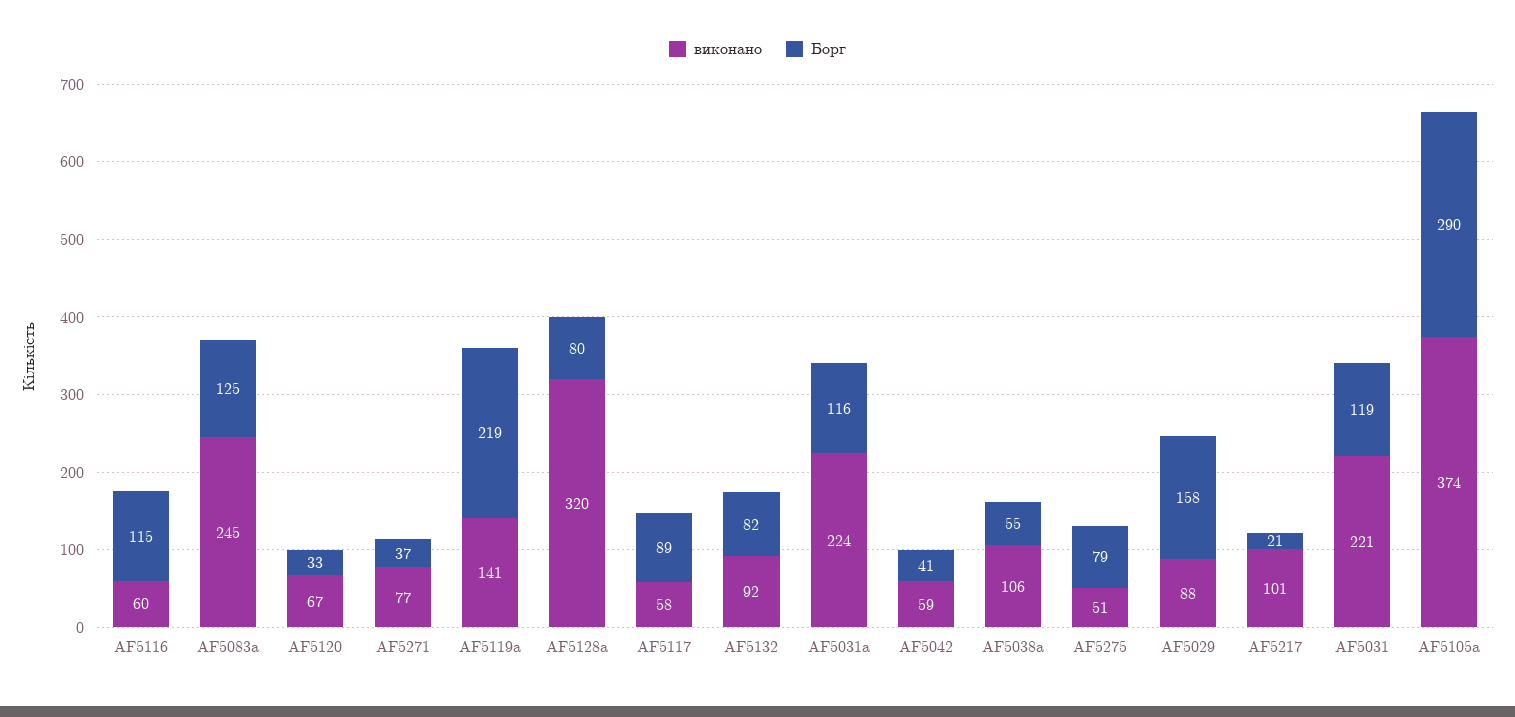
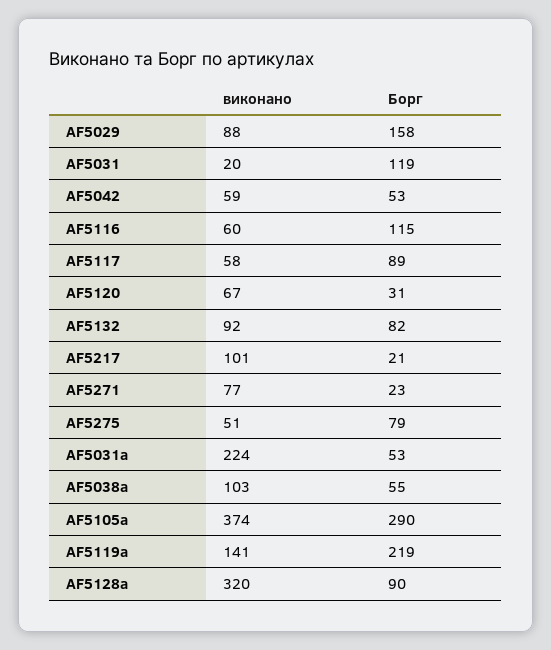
виконано, AF5083a: 245 -> none
Борг, AF5083a: 125 -> none
Борг, AF5120: 33 -> 31
Борг, AF5271: 37 -> 23
Борг, AF5128a: 80 -> 90
Борг, AF5031a: 116 -> 53
Борг, AF5042: 41 -> 53
виконано, AF5038a: 106 -> 103
виконано, AF5031: 221 -> 20

